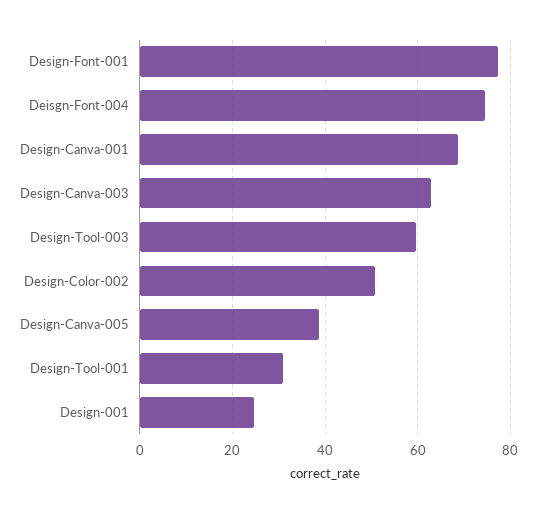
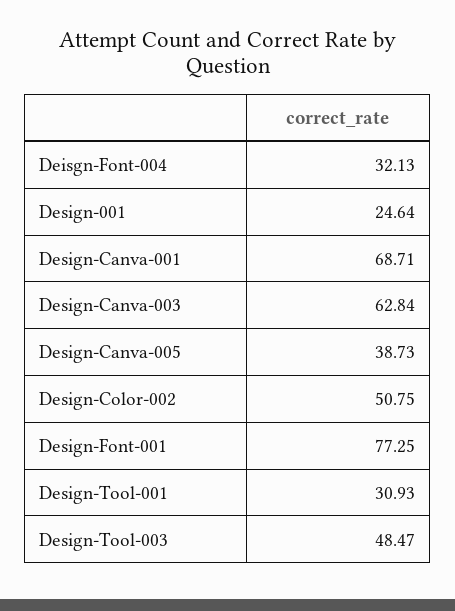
Deisgn-Font-004: 74 -> 32.13
Design-Tool-003: 60 -> 48.47

